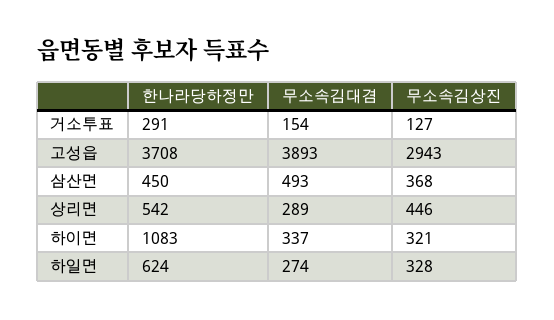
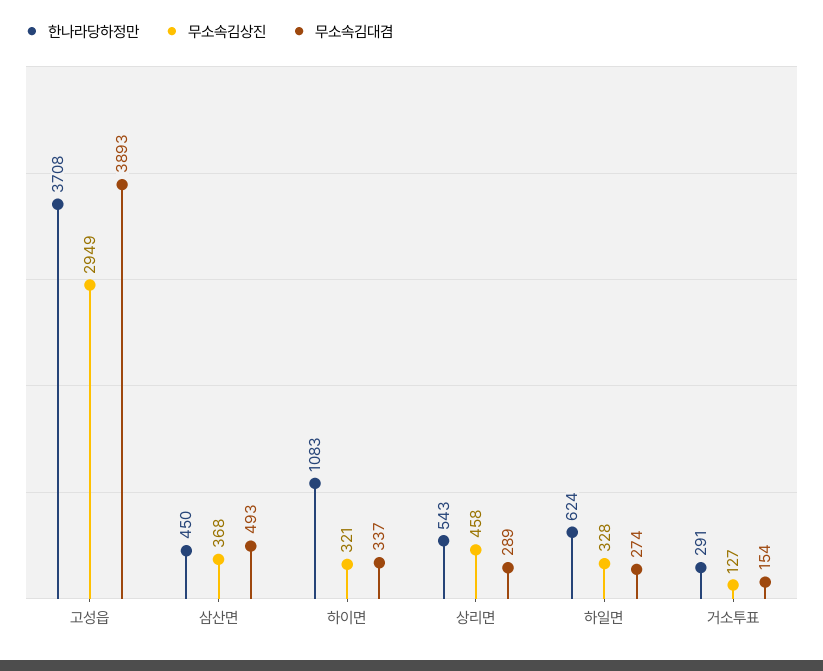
무소속김상진, 고성읍: 2943 -> 2949
한나라당하정만, 상리면: 542 -> 543
무소속김상진, 상리면: 446 -> 458

